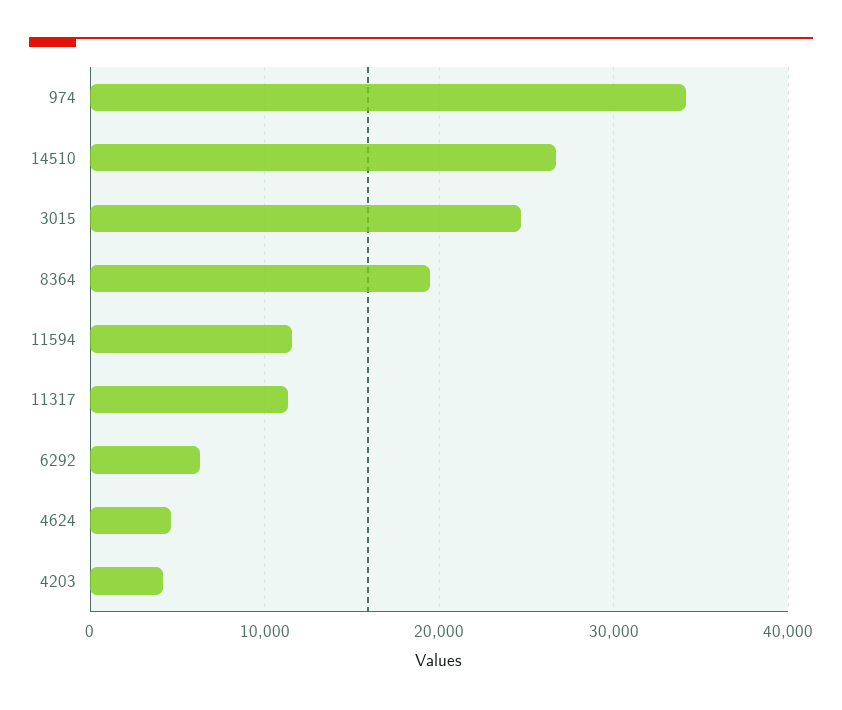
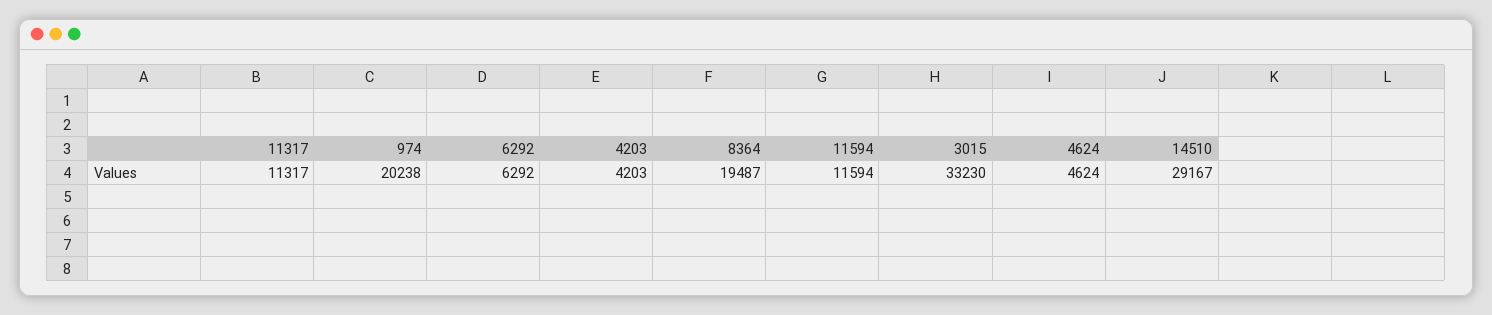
974: 34000 -> 20238
14510: 27000 -> 29167
3015: 25000 -> 33230

